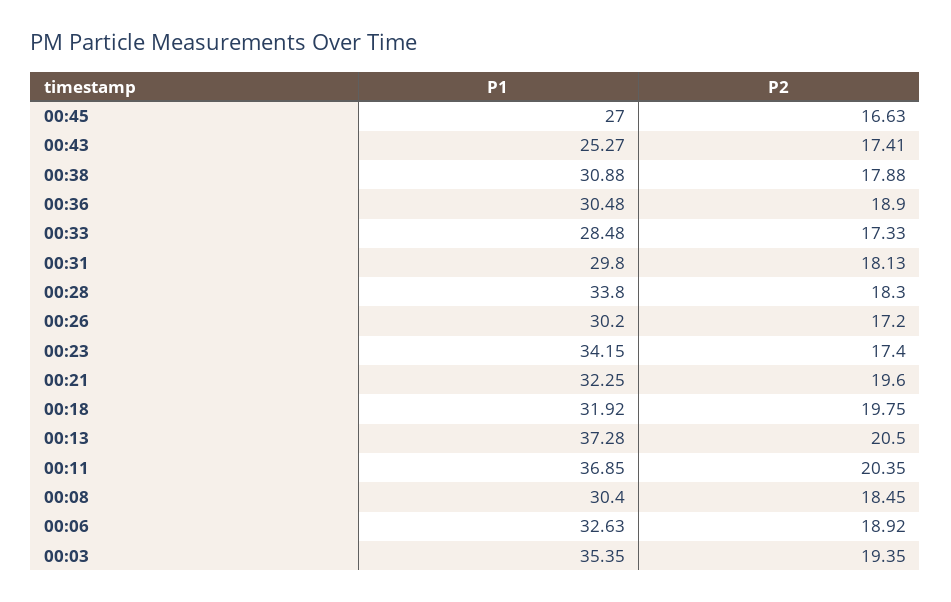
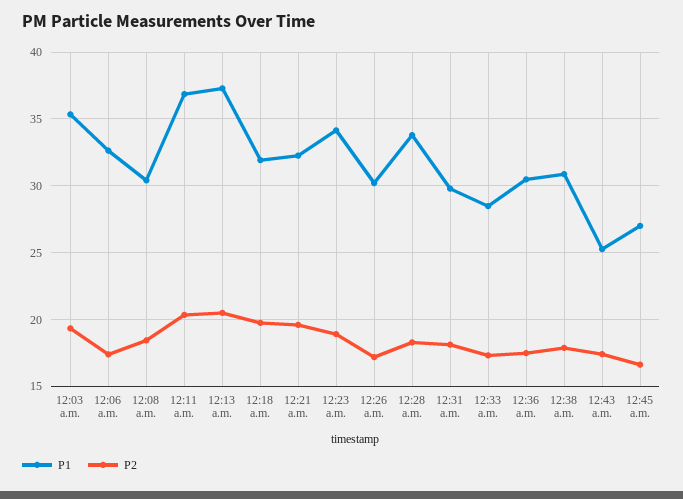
P2, 00:36: 18.9 -> 17.5
P2, 00:23: 17.4 -> 19
P2, 00:06: 18.92 -> 17.5

